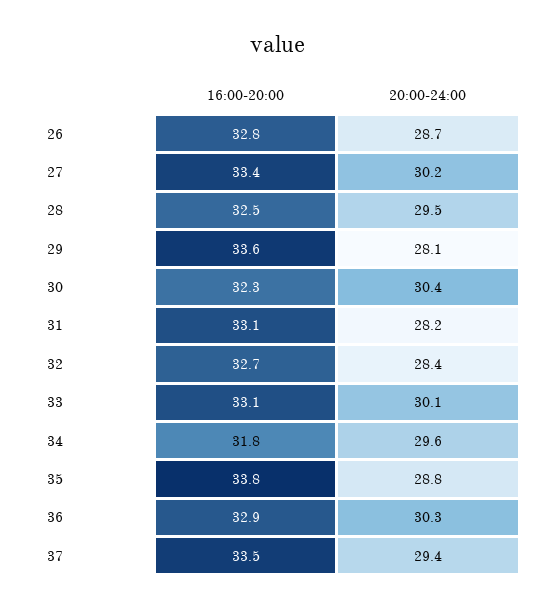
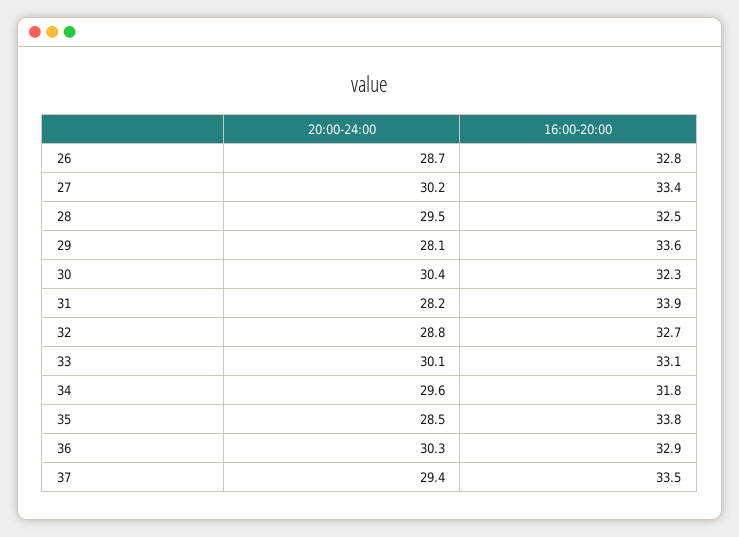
16:00-20:00, 31: 33.1 -> 33.9
20:00-24:00, 32: 28.4 -> 28.8
20:00-24:00, 35: 28.8 -> 28.5

